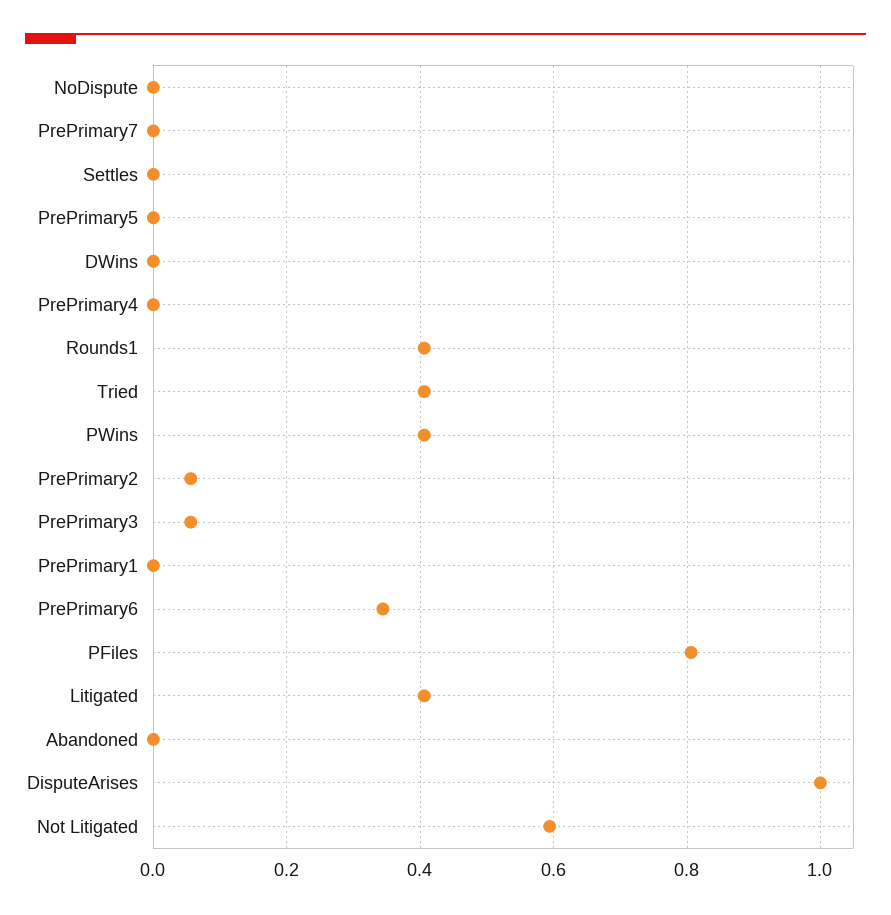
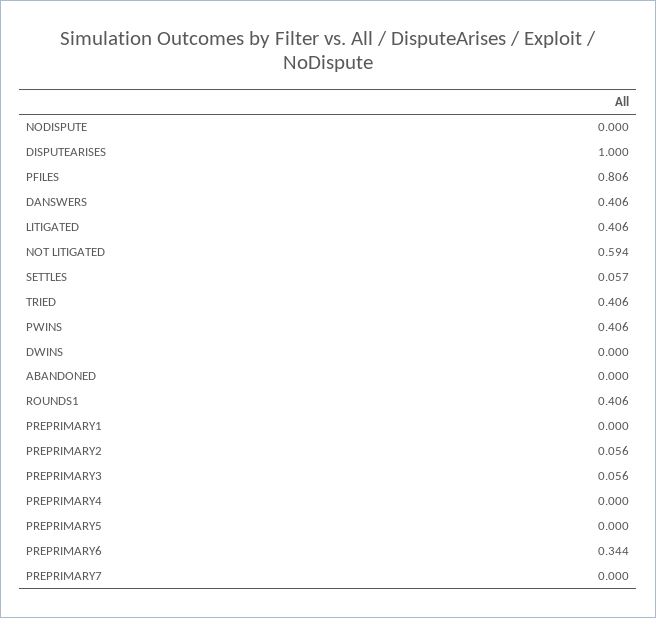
Settles: 0 -> 0.057
DANSWERS: none -> 0.406

